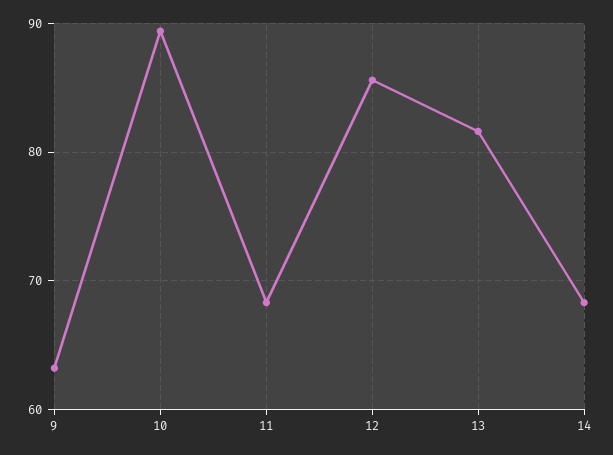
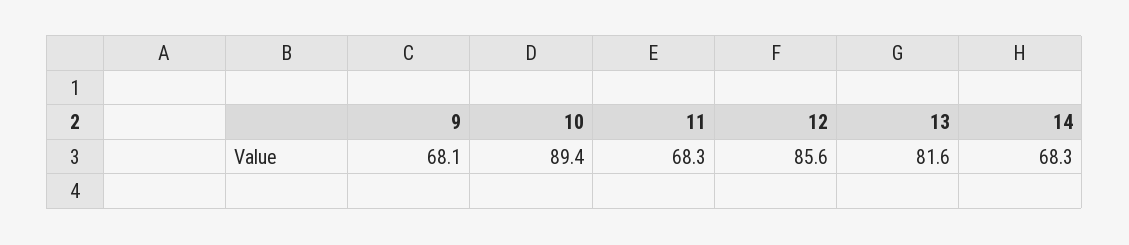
9: 63 -> 68.1

